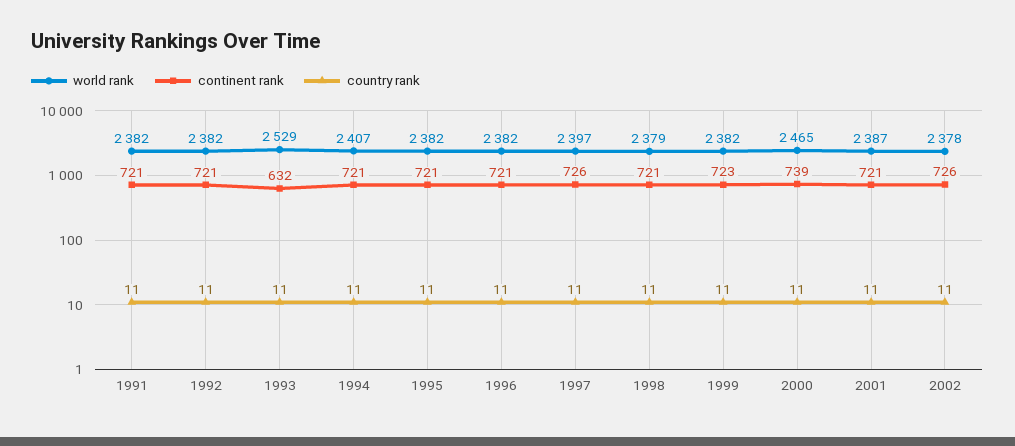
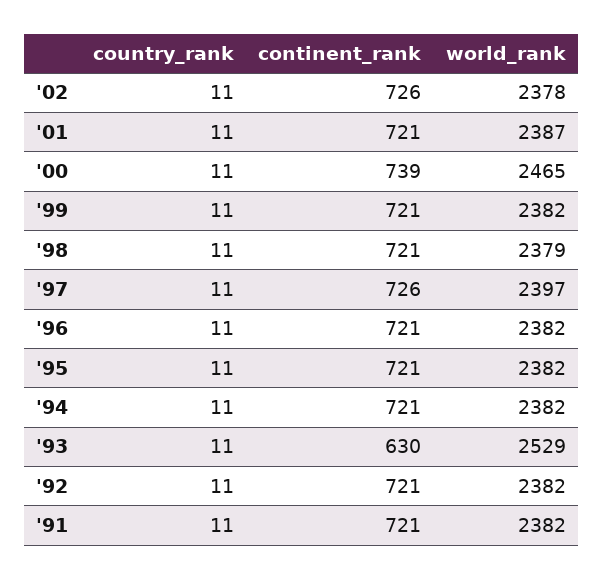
continent rank, 1993: 632 -> 630
world rank, 1994: 2407 -> 2382
continent rank, 1999: 723 -> 721

